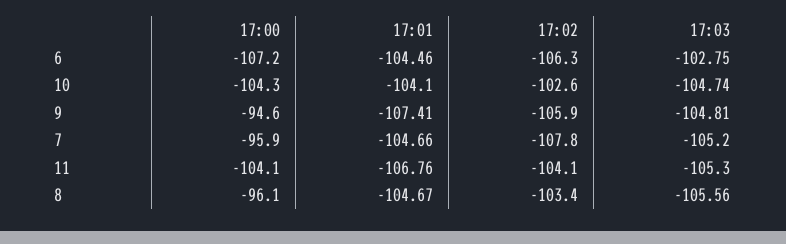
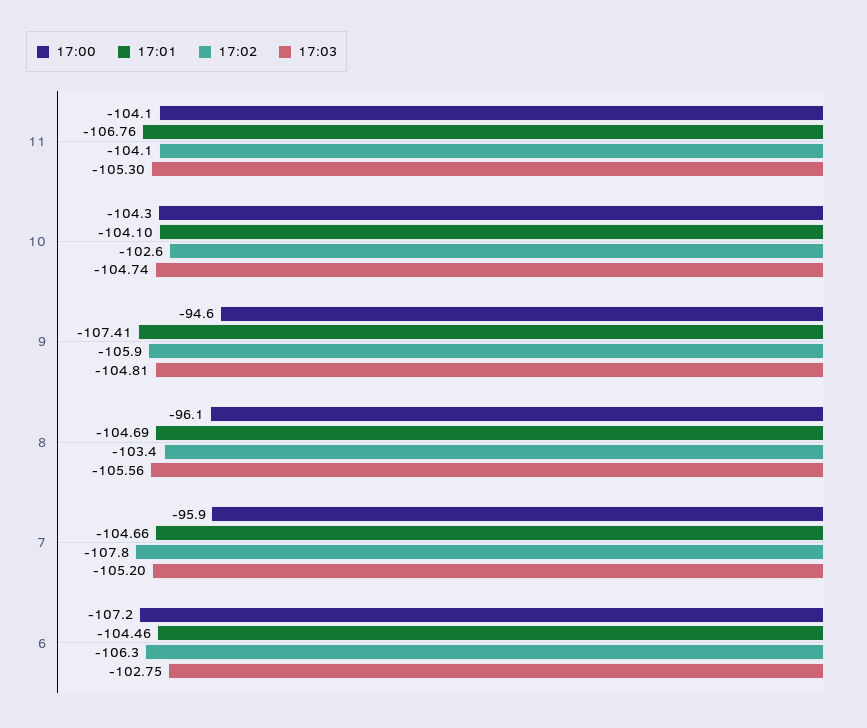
17:01, 8: -104.67 -> -104.69

